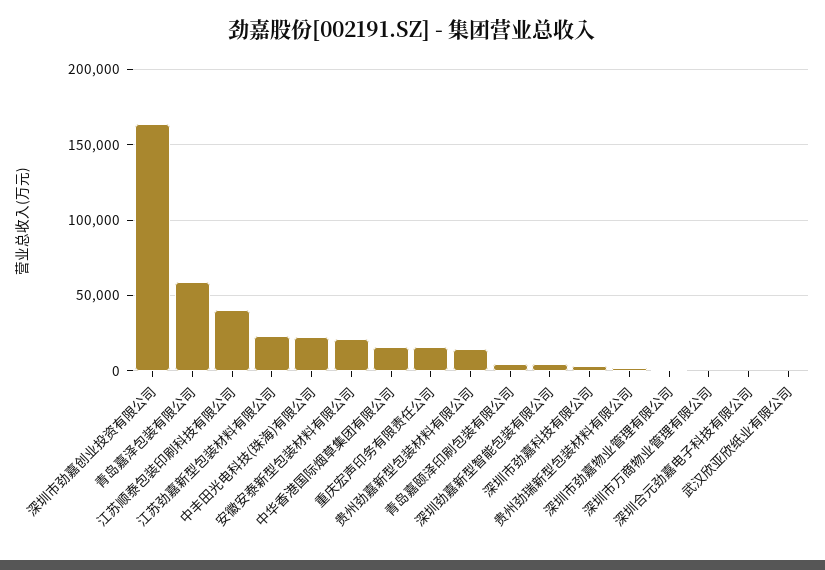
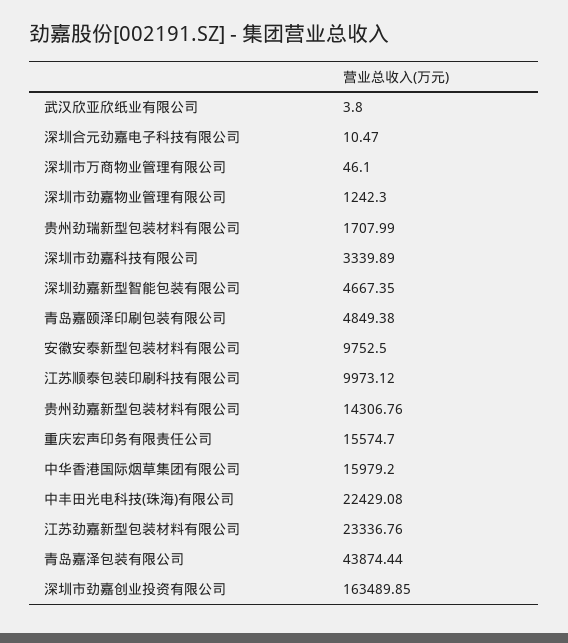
青岛嘉泽包装有限公司: 60000 -> 43874.44
江苏顺泰包装印刷科技有限公司: 40000 -> 9973.12
安徽安泰新型包装材料有限公司: 20000 -> 9752.5

